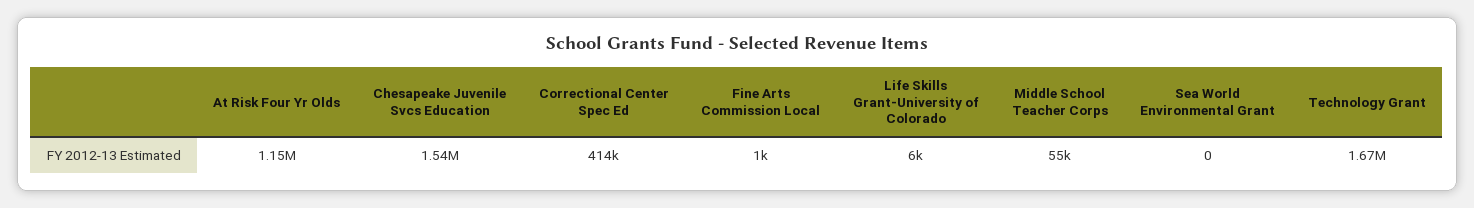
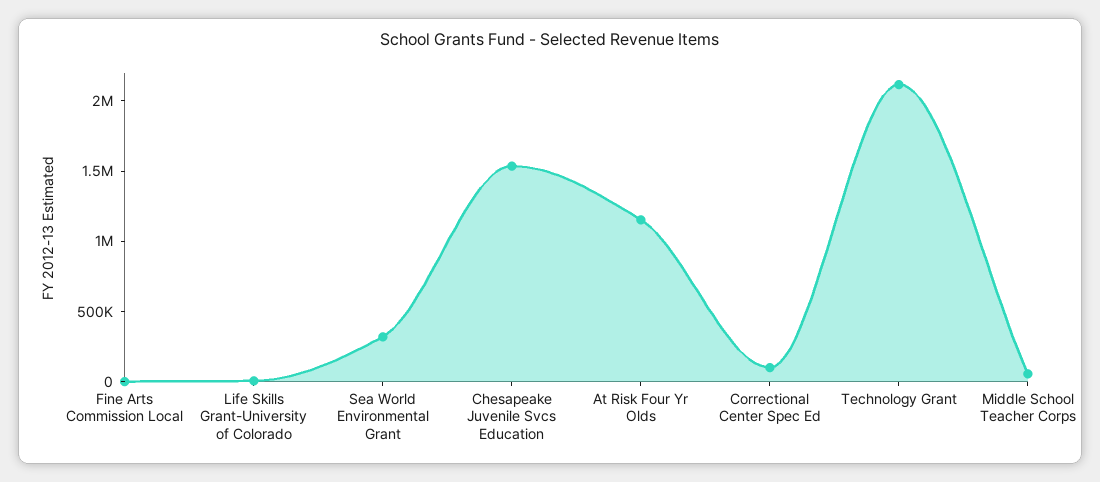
Correctional Center Spec Ed: 414000 -> 100000
Sea World Environmental Grant: 0 -> 300000
Technology Grant: 1670000 -> 2100000

